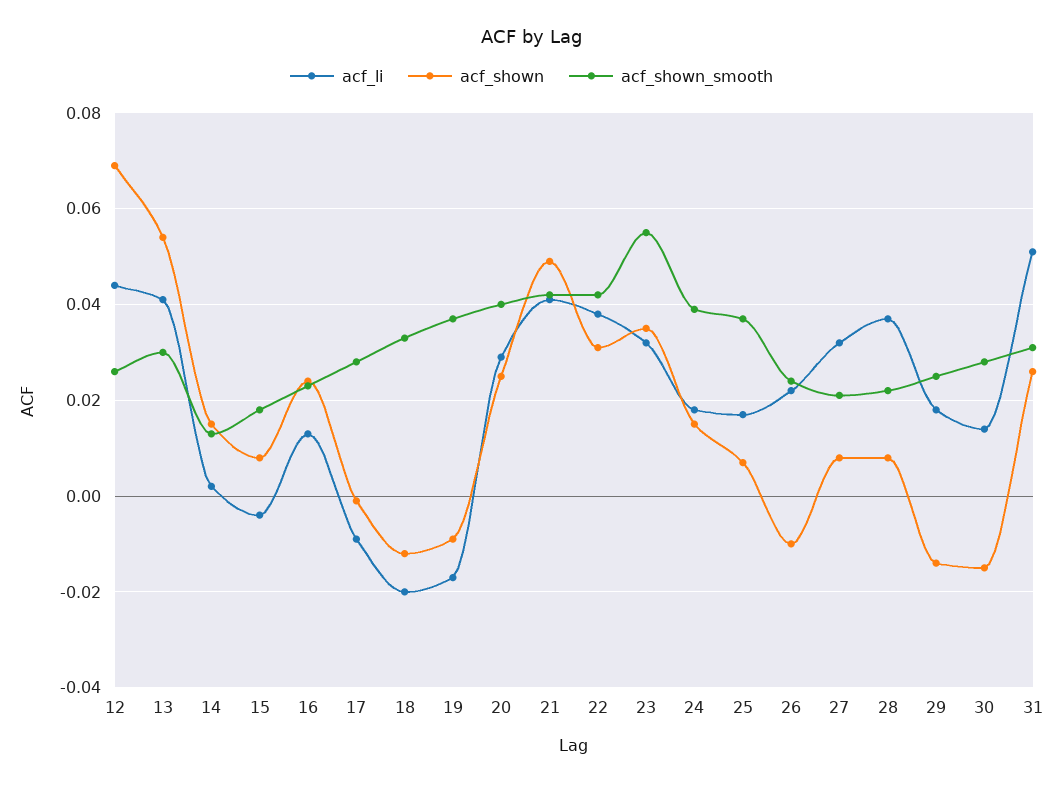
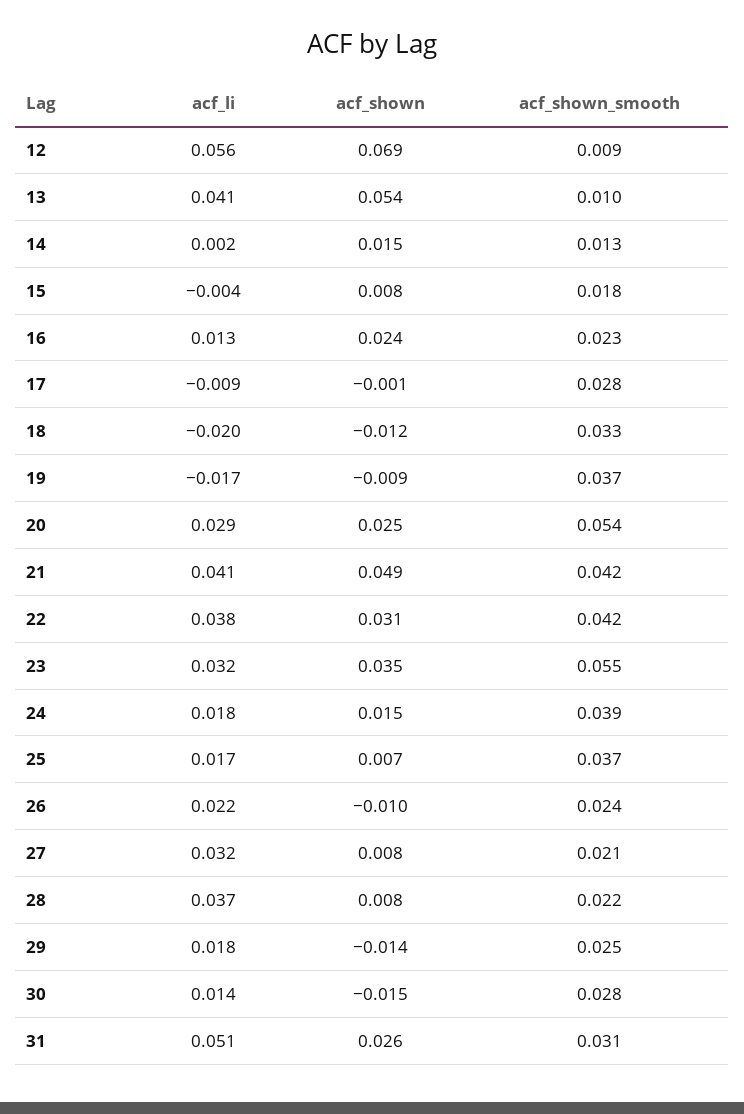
acf_li, 12: 0.045 -> 0.056
acf_shown_smooth, 12: 0.025 -> 0.009
acf_shown_smooth, 13: 0.03 -> 0.01
acf_shown_smooth, 20: 0.04 -> 0.054

